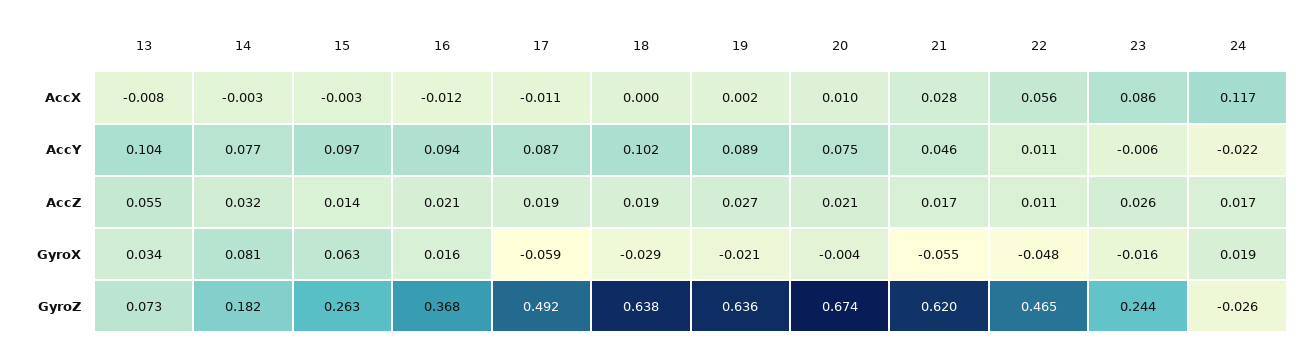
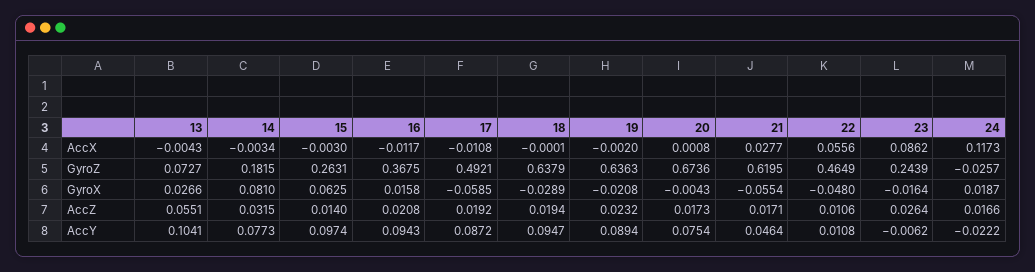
13, AccX: -0.008 -> -0.0043
19, AccX: 0.002 -> -0.002
20, AccX: 0.01 -> 0.0008
18, AccY: 0.102 -> 0.0947
19, AccZ: 0.027 -> 0.0232
20, AccZ: 0.021 -> 0.0173
13, GyroX: 0.034 -> 0.0266

